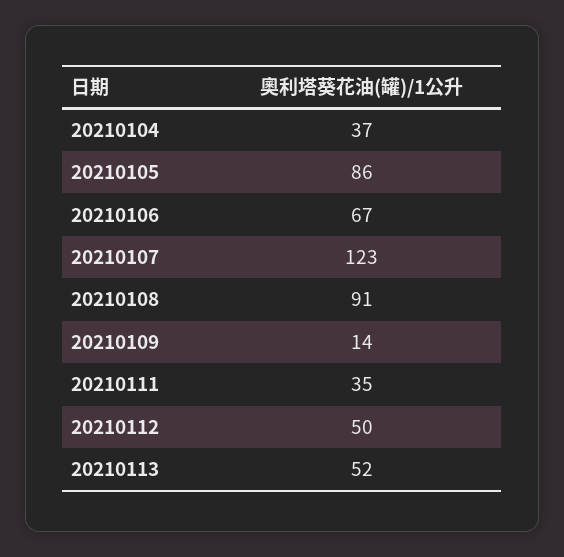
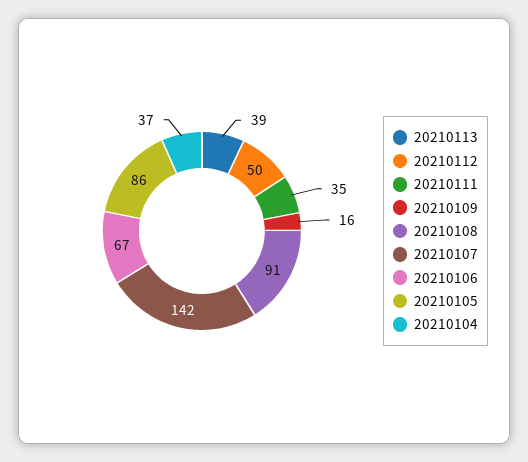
20210107: 123 -> 142
20210109: 14 -> 16
20210113: 52 -> 39

